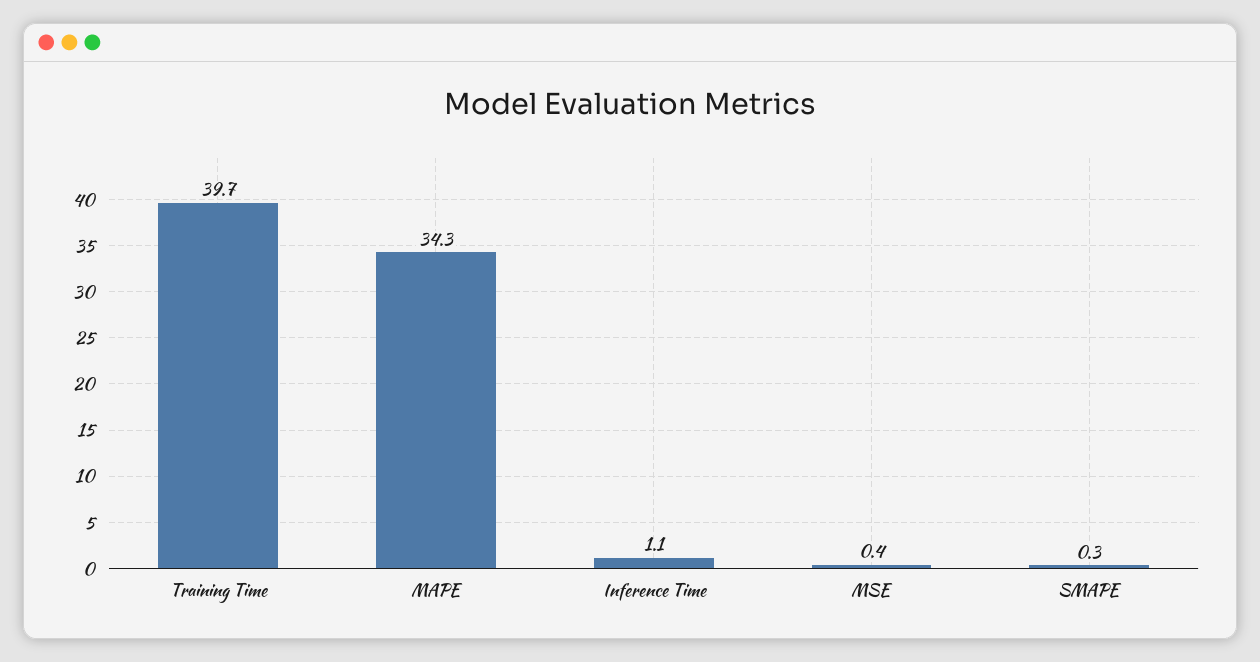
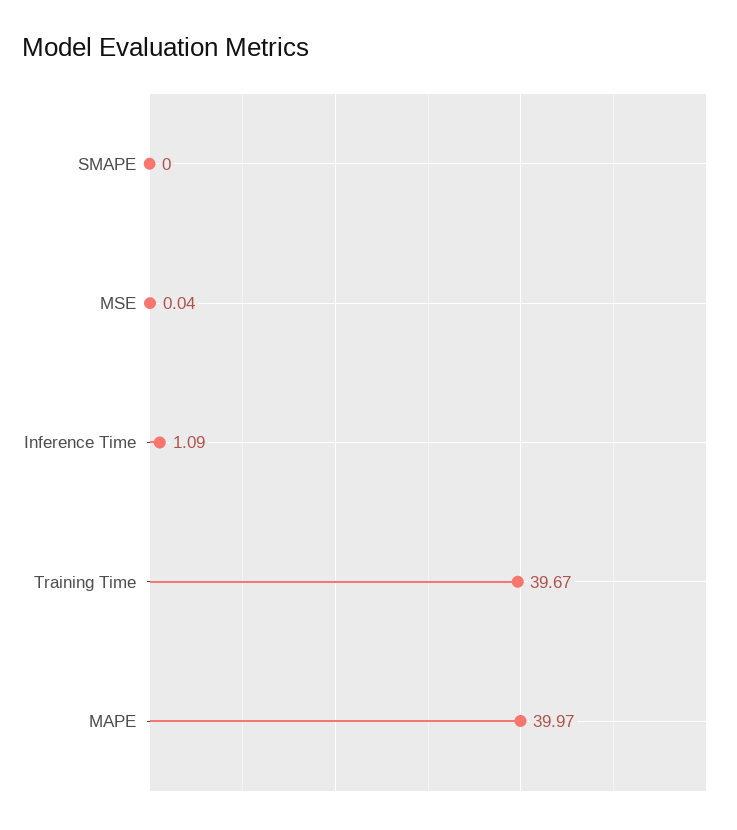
MAPE: 34.3 -> 39.97
MSE: 0.4 -> 0.04
SMAPE: 0.3 -> 0

